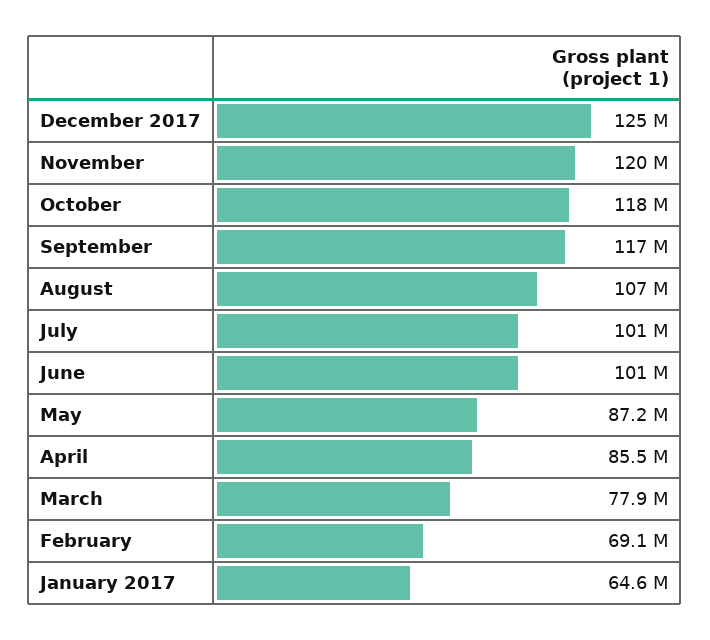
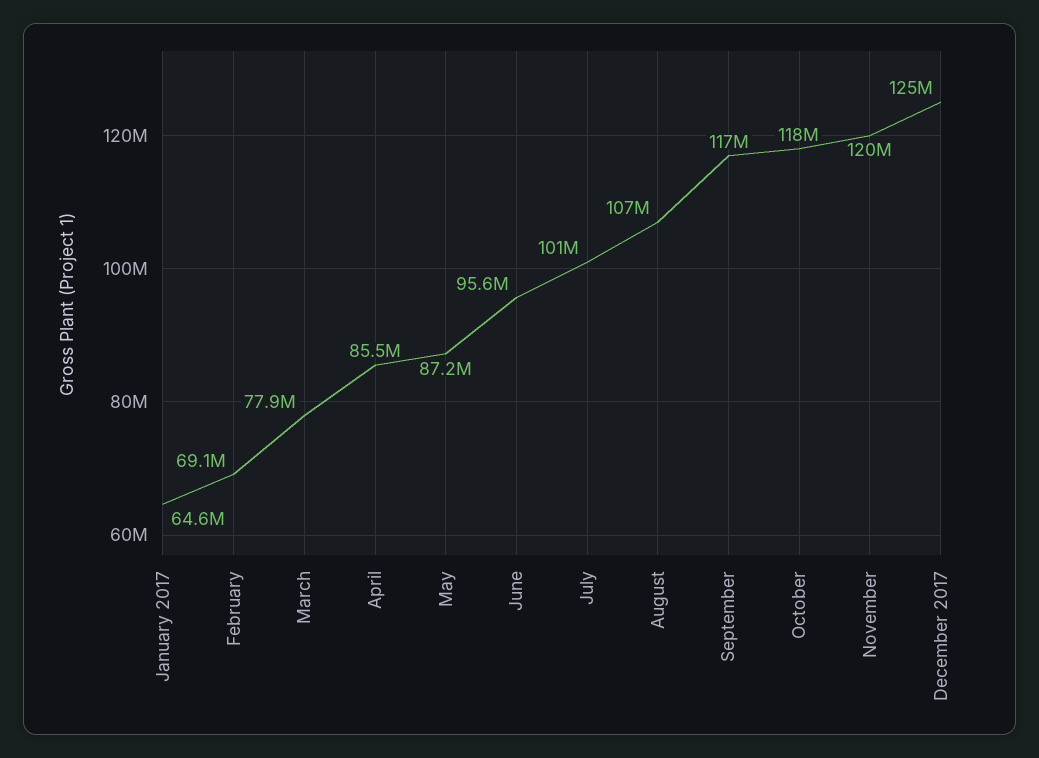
June: 101000000 -> 95600000

